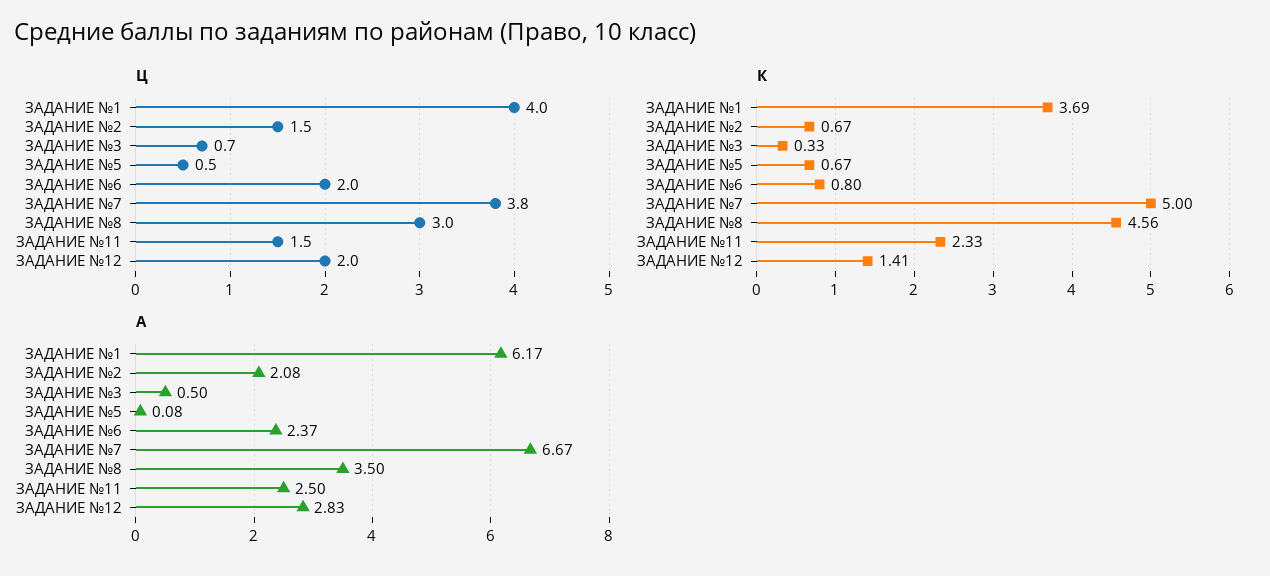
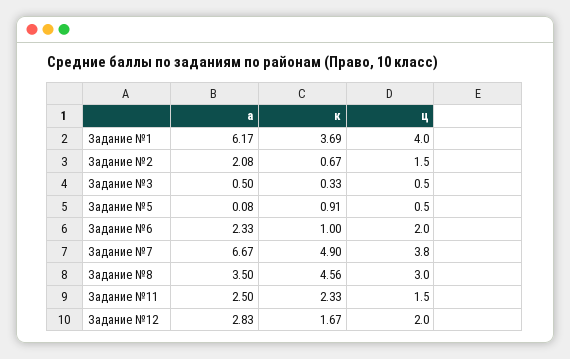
Ц, ЗАДАНИЕ №3: 0.7 -> 0.5
К, ЗАДАНИЕ №5: 0.67 -> 0.91
К, ЗАДАНИЕ №6: 0.8 -> 1
К, ЗАДАНИЕ №7: 5 -> 4.9
К, ЗАДАНИЕ №12: 1.41 -> 1.67
А, ЗАДАНИЕ №6: 2.37 -> 2.33

